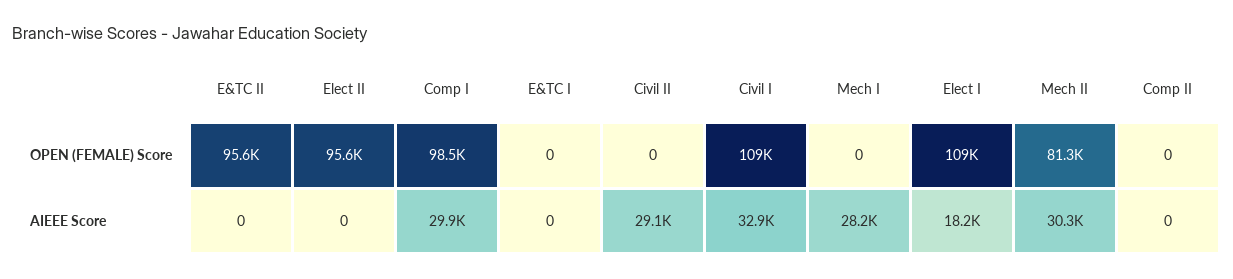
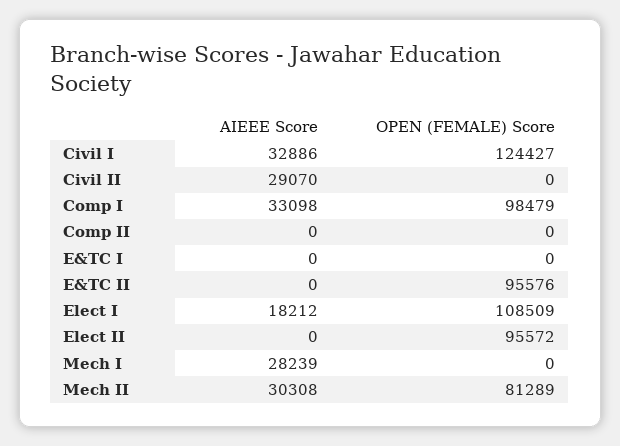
Civil I, OPEN (FEMALE) Score: 109000 -> 124427
Comp I, AIEEE Score: 29900 -> 33098

